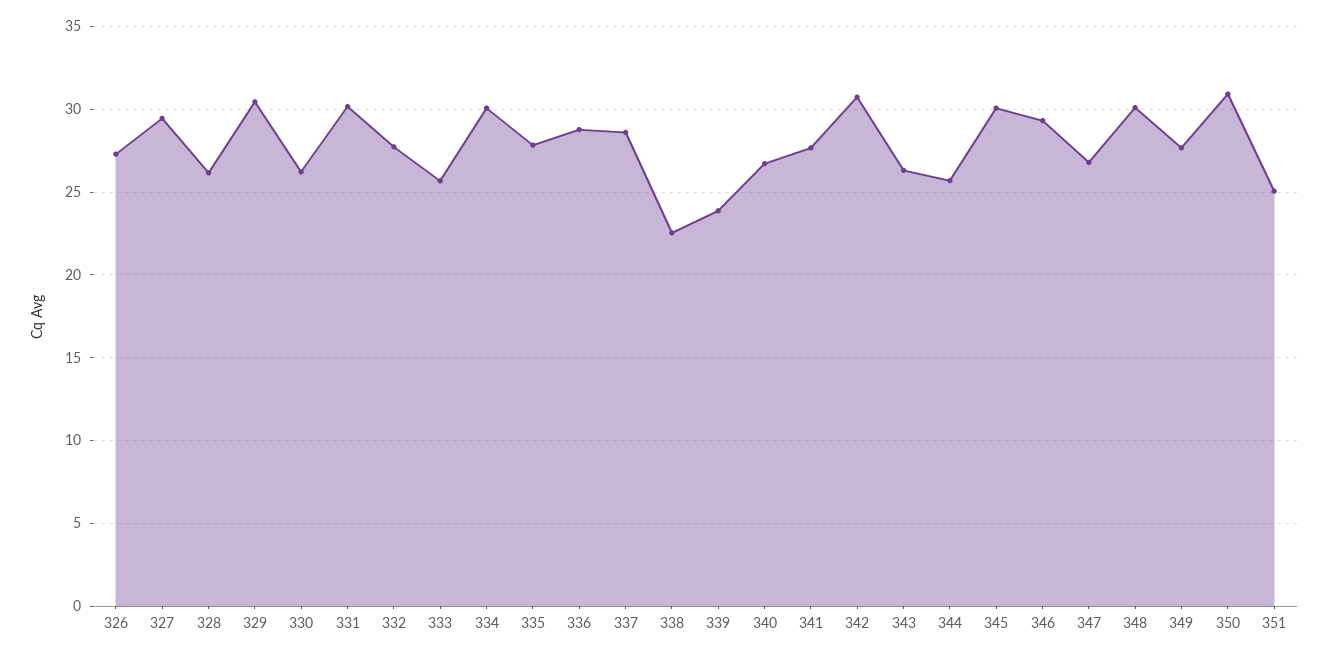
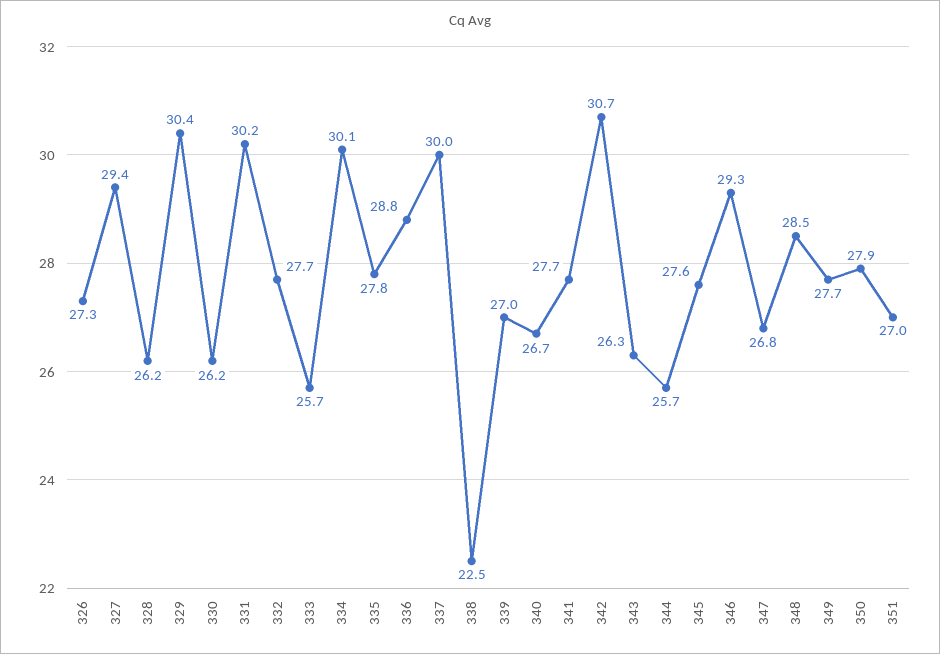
337: 28.5 -> 30
339: 24 -> 27
345: 30 -> 27.6
348: 30 -> 28.5
350: 31 -> 27.9
351: 25 -> 27

